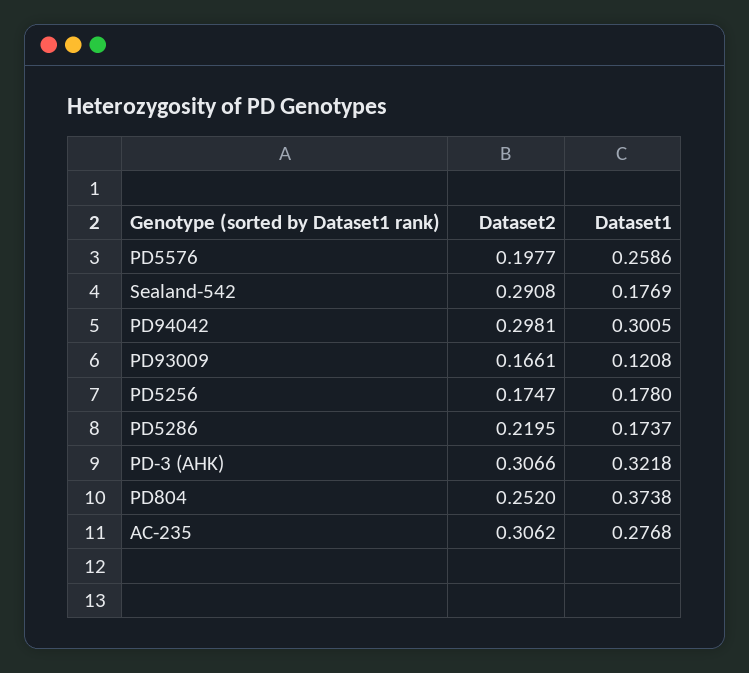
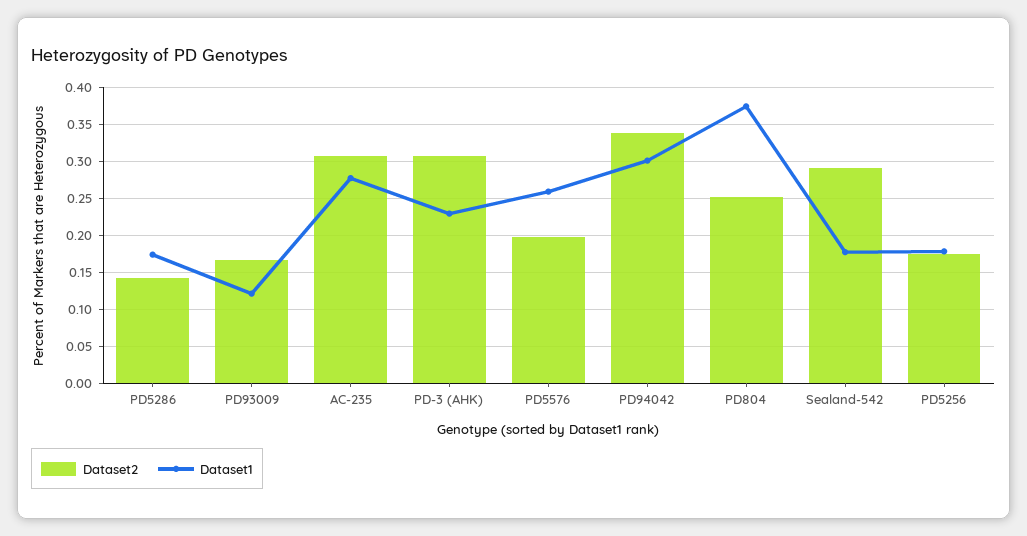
Dataset2, PD94042: 0.2981 -> 0.34
Dataset2, PD5286: 0.2195 -> 0.14
Dataset1, PD-3 (AHK): 0.3218 -> 0.23

